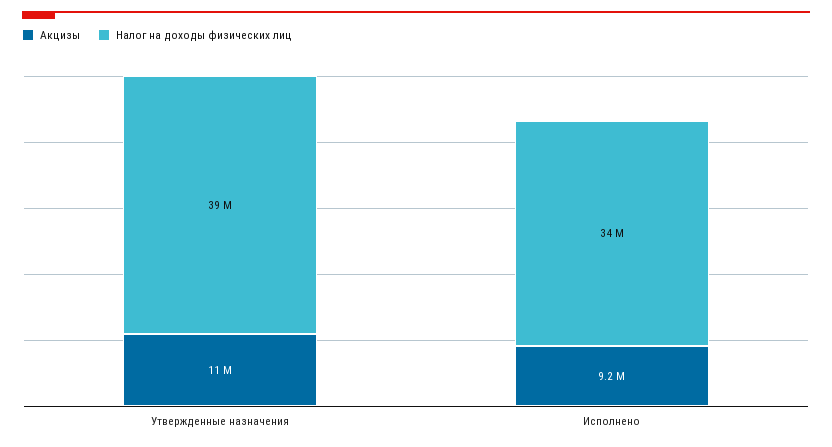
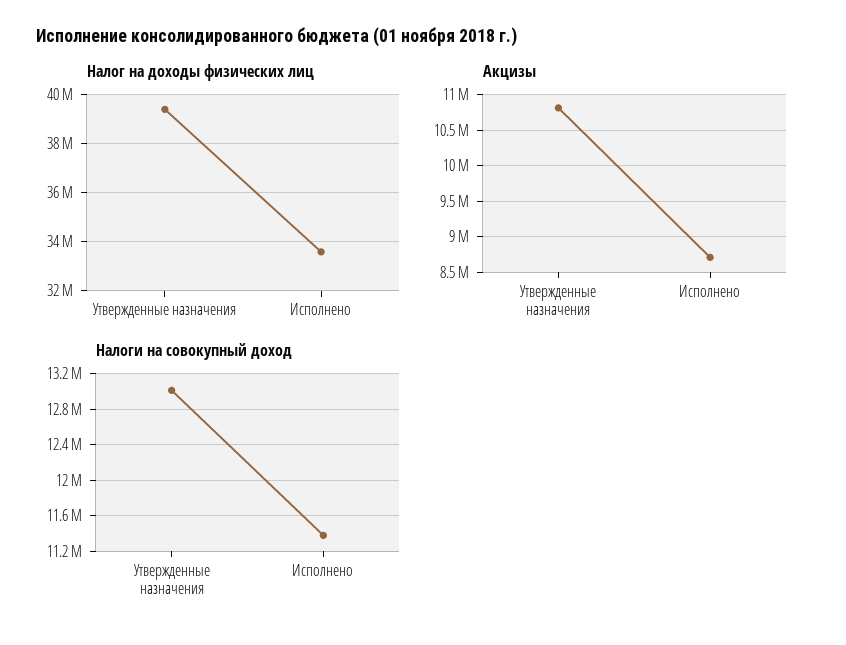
Акцизы, Исполнено: 9200000 -> 8700000
Налоги на совокупный доход, Утвержденные назначения: none -> 13000000
Налоги на совокупный доход, Исполнено: none -> 11400000

